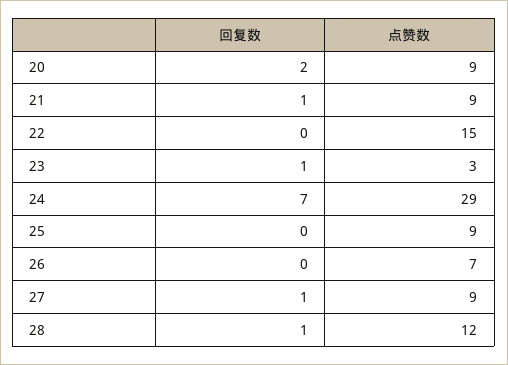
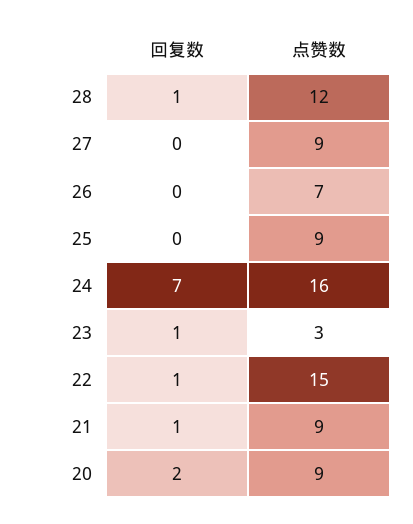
回复数, 22: 0 -> 1
点赞数, 24: 29 -> 16
回复数, 27: 1 -> 0

